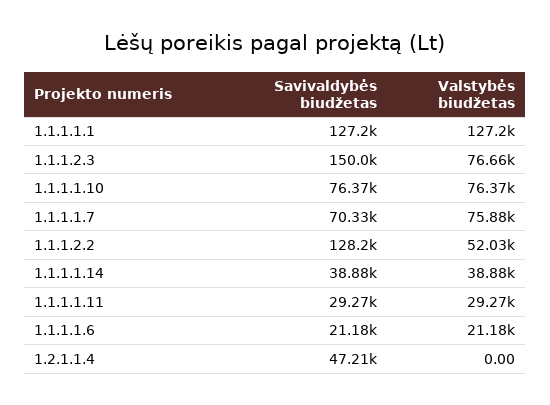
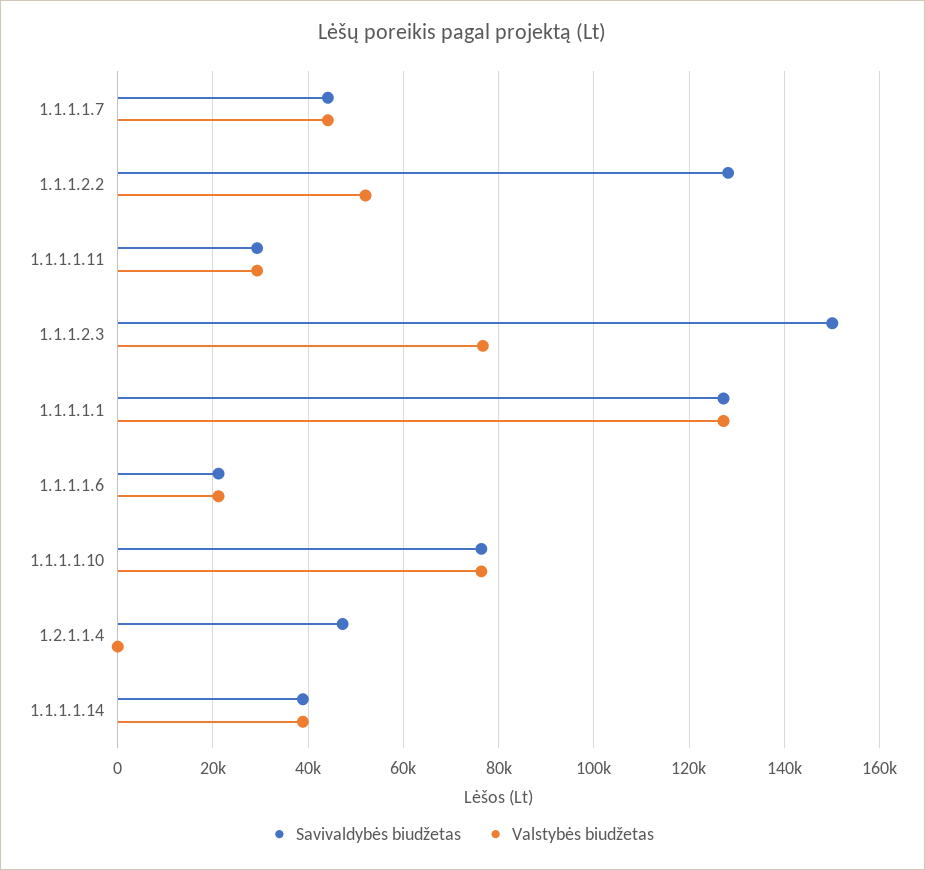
Savivaldybės biudžetas, 1.1.1.1.7: 70330 -> 44000
Valstybės biudžetas, 1.1.1.1.7: 75880 -> 44000

